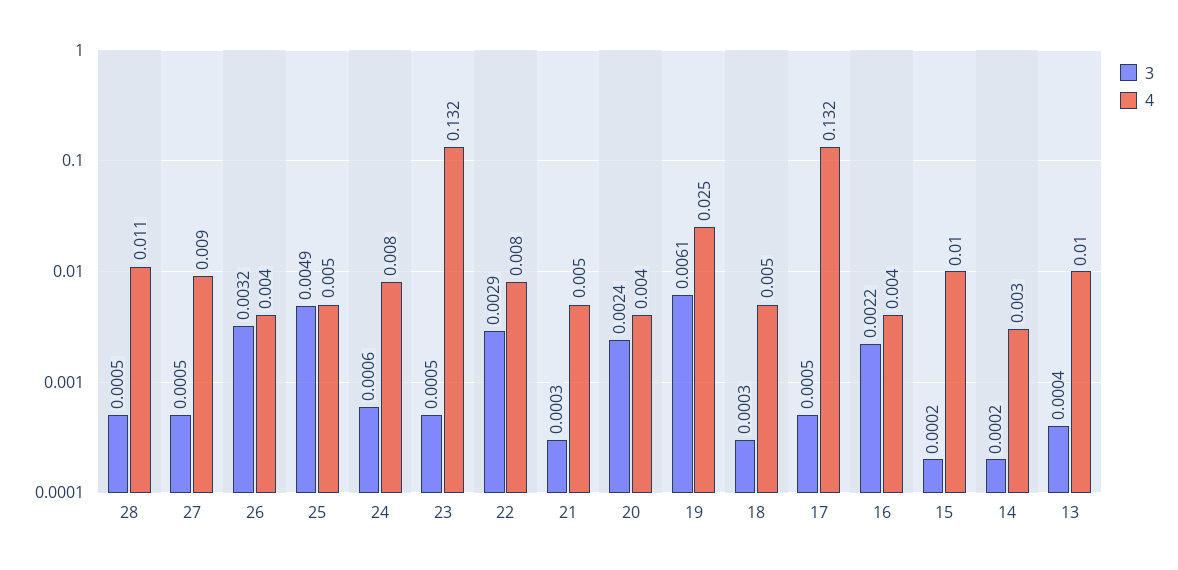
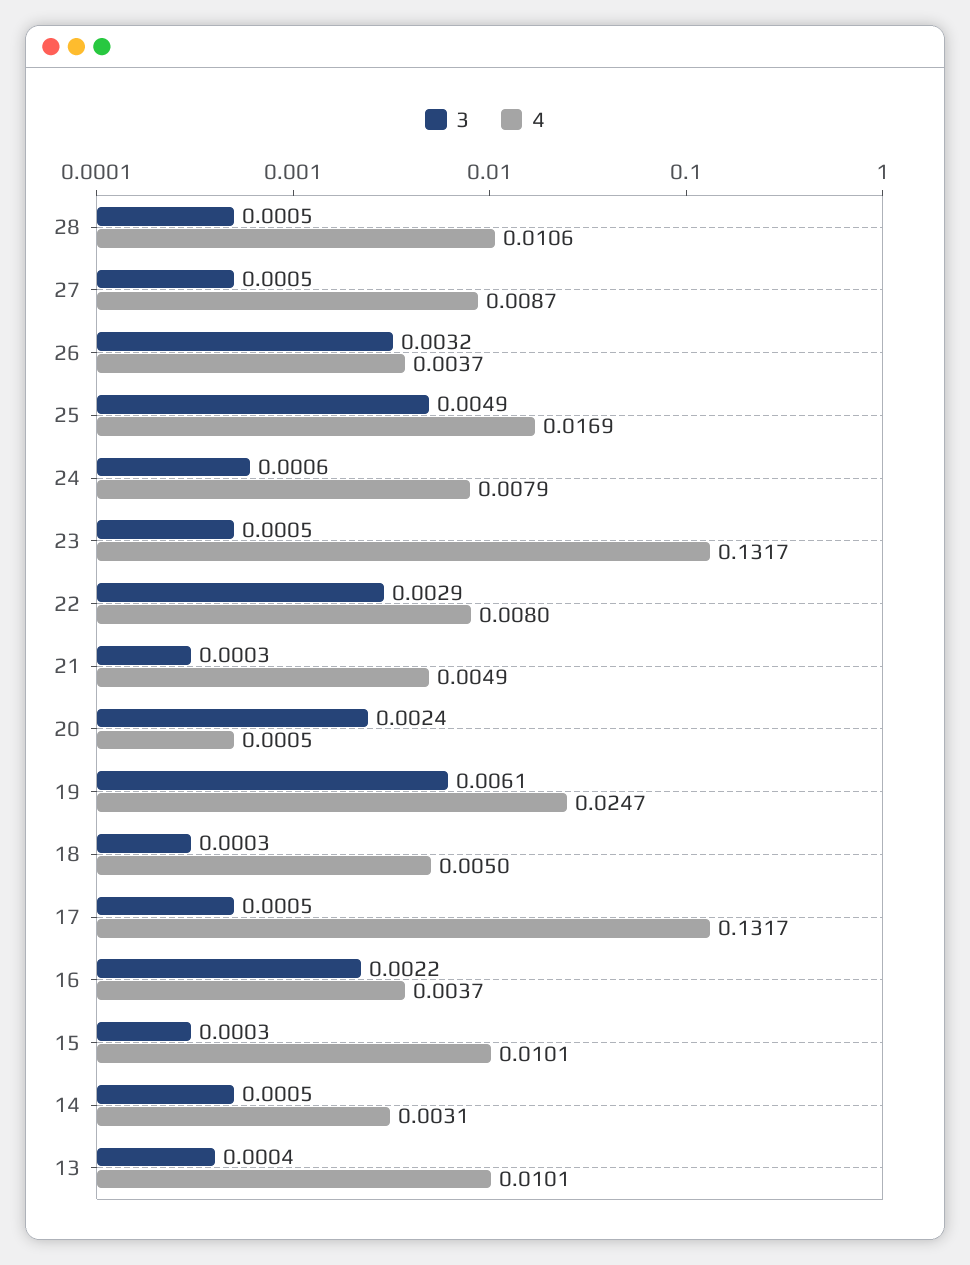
4, 25: 0.005 -> 0.0169
4, 20: 0.004 -> 0.0005
3, 15: 0.0002 -> 0.0003
3, 14: 0.0002 -> 0.0005

